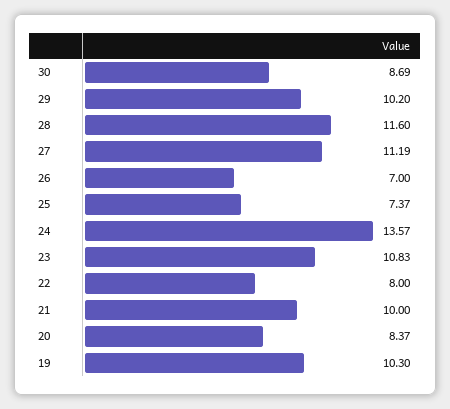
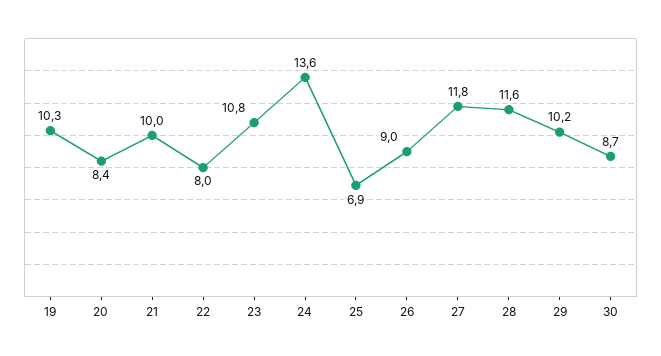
27: 11.19 -> 11.8
26: 7 -> 9
25: 7.37 -> 6.9

